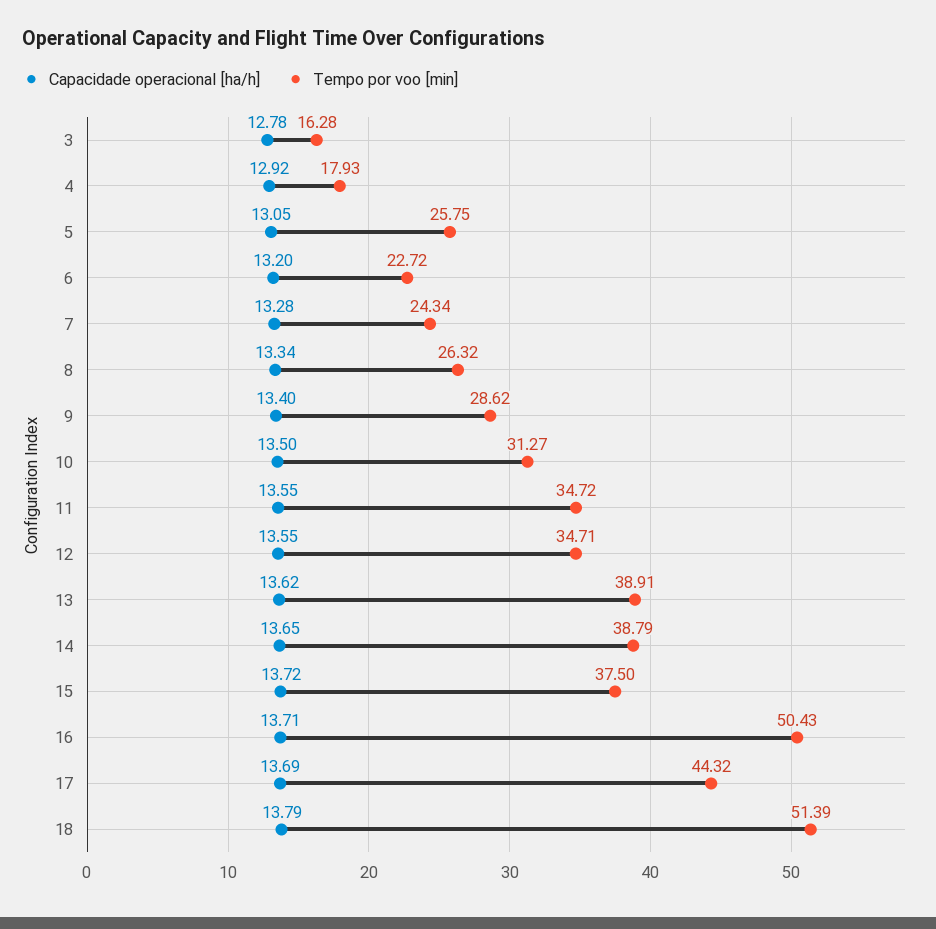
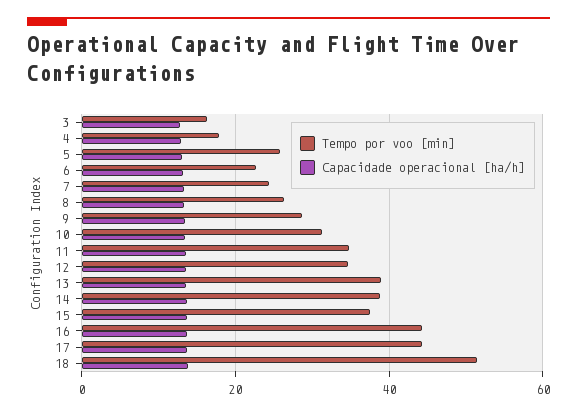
Tempo por voo [min], 16: 50.43 -> 44

